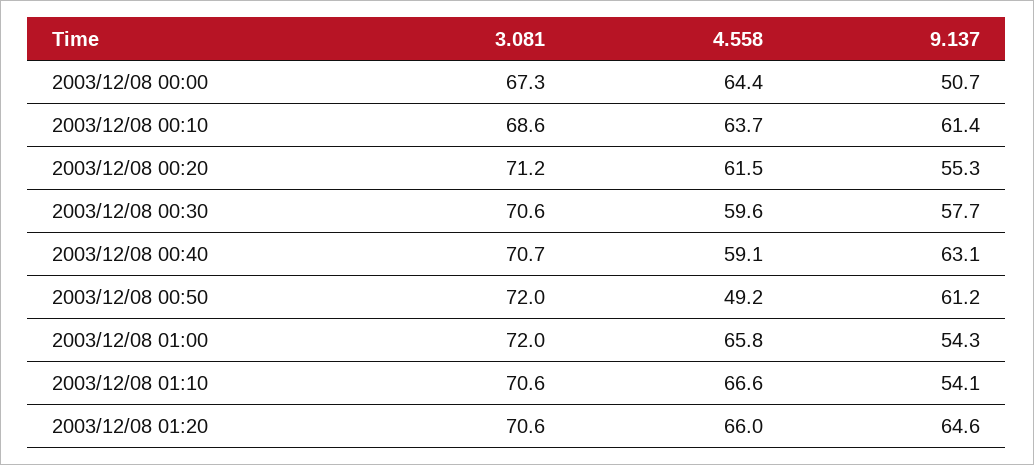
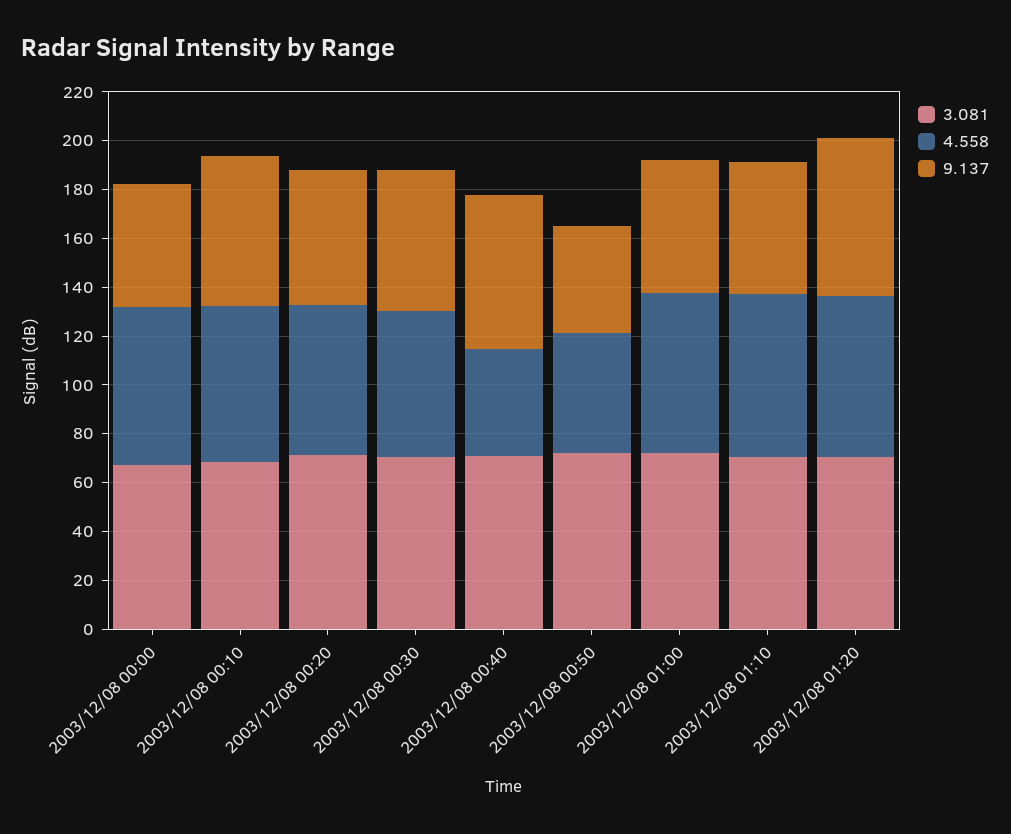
4.558, 2003/12/08 00:40: 59.1 -> 45
9.137, 2003/12/08 00:50: 61.2 -> 45

